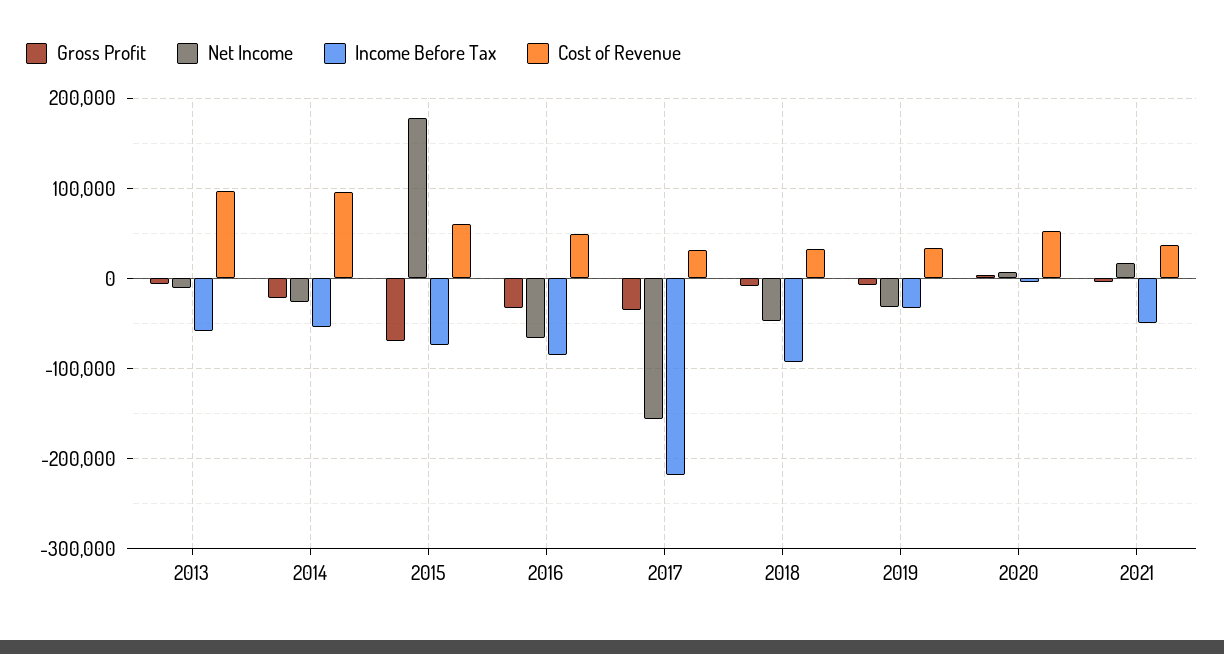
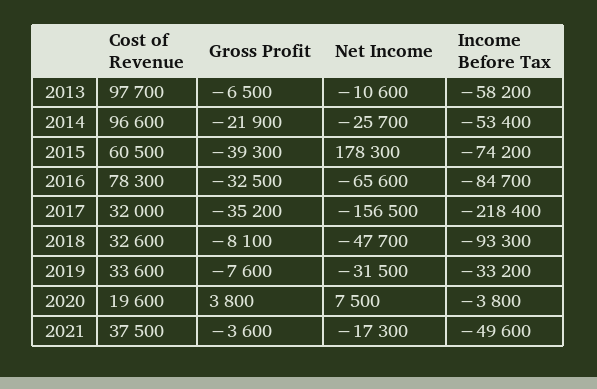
Gross Profit, 2015: -70000 -> -39300
Cost of Revenue, 2016: 50000 -> 78300
Cost of Revenue, 2020: 50000 -> 19600
Net Income, 2021: 20000 -> -17300

